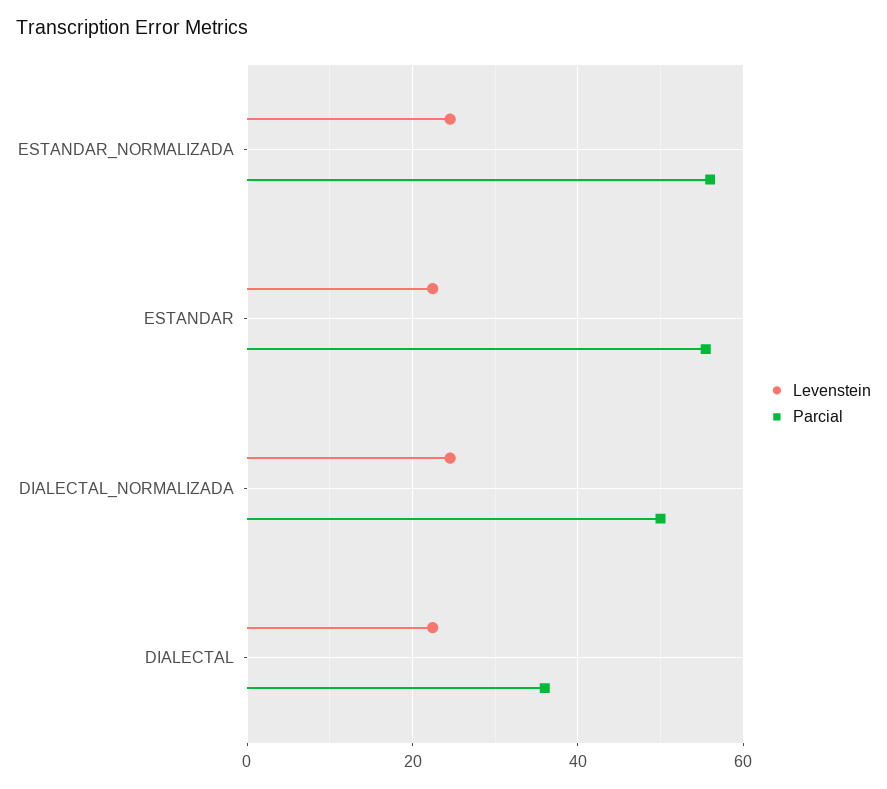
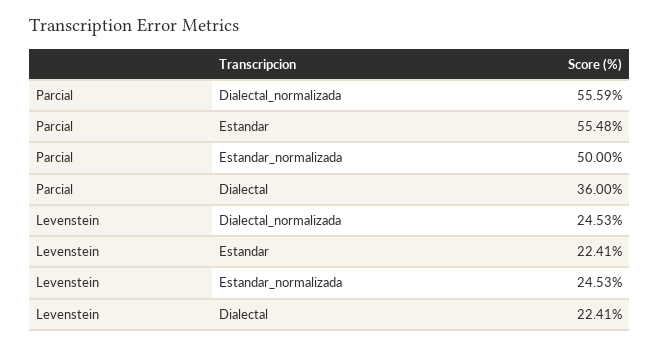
Parcial, ESTANDAR_NORMALIZADA: 56 -> 50
Parcial, DIALECTAL_NORMALIZADA: 50 -> 55.59

